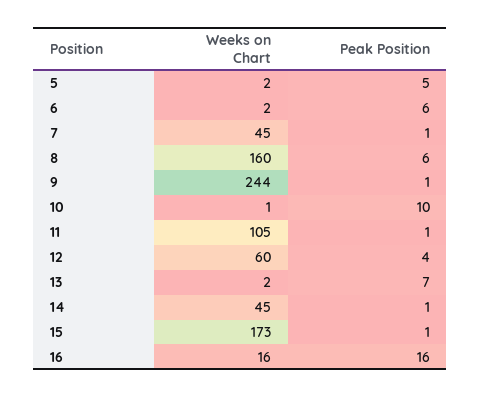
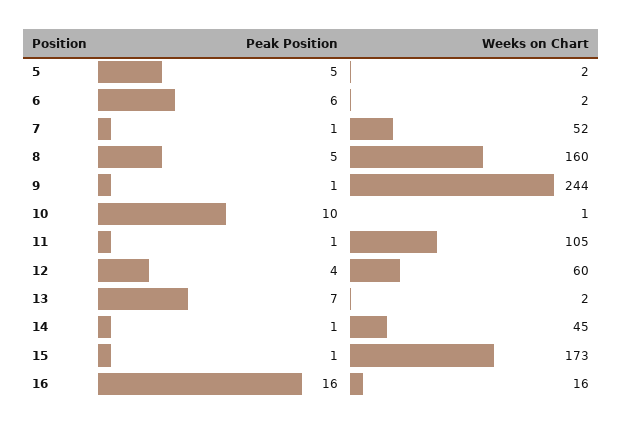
Weeks on Chart, 7: 45 -> 52
Peak Position, 8: 6 -> 5

